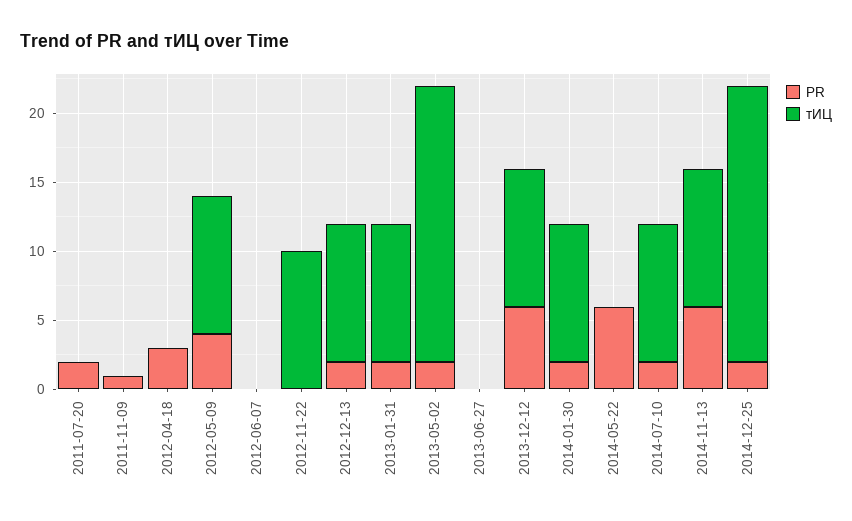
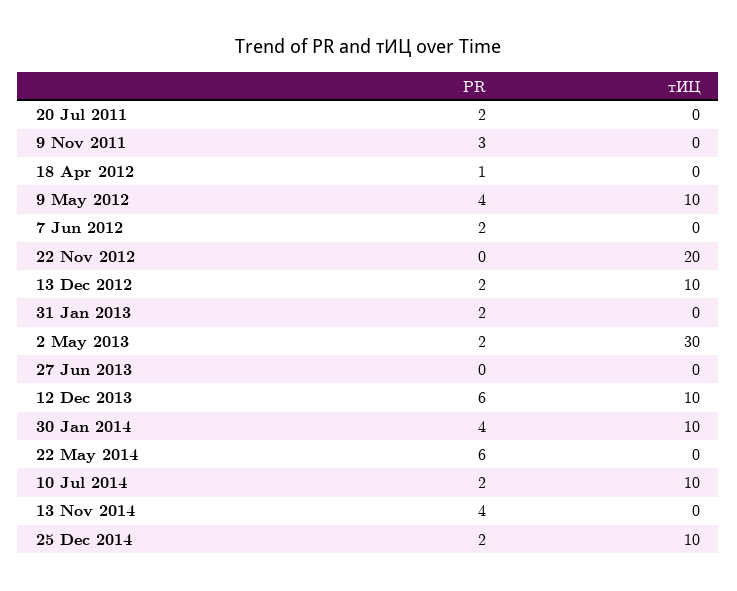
PR, 2011-11-09: 1 -> 3
PR, 2012-04-18: 3 -> 1
PR, 2012-06-07: 0 -> 2
тИЦ, 2012-11-22: 10 -> 20
тИЦ, 2013-01-31: 10 -> 0
тИЦ, 2013-05-02: 20 -> 30
PR, 2014-01-30: 2 -> 4
PR, 2014-11-13: 6 -> 4
тИЦ, 2014-11-13: 10 -> 0
тИЦ, 2014-12-25: 20 -> 10

